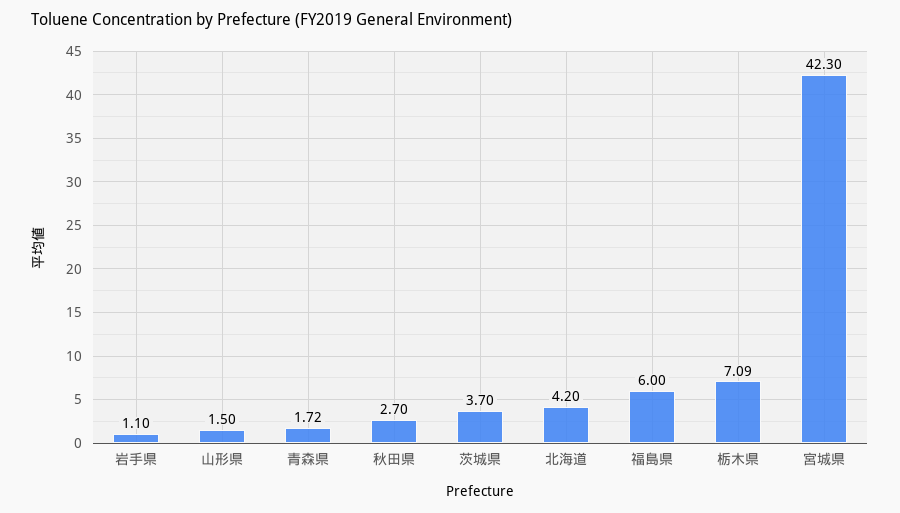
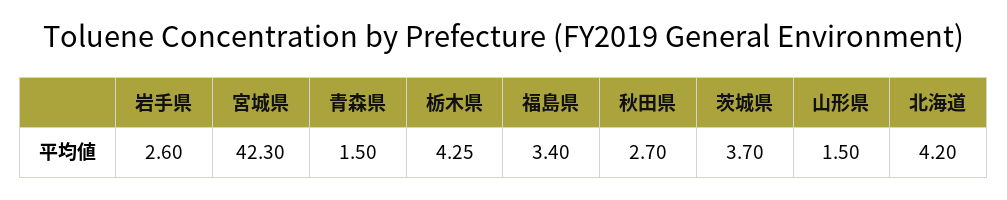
岩手県: 1.1 -> 2.6
青森県: 1.72 -> 1.5
福島県: 6 -> 3.4
栃木県: 7.09 -> 4.25

